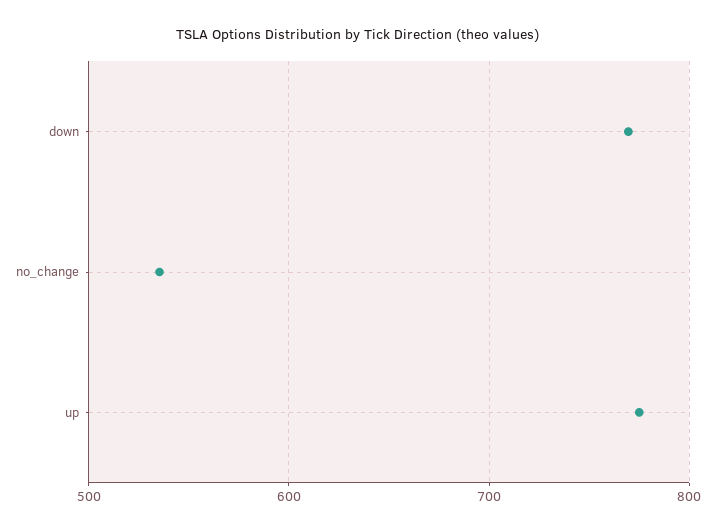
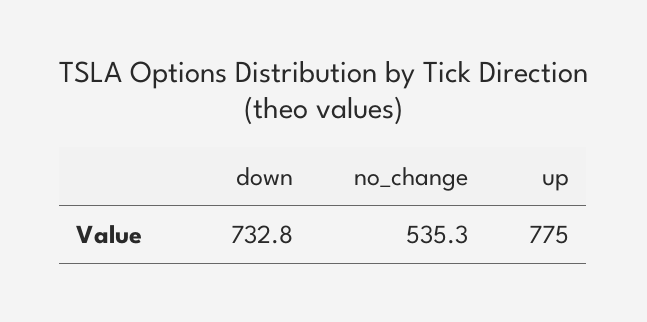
down: 770 -> 732.8

